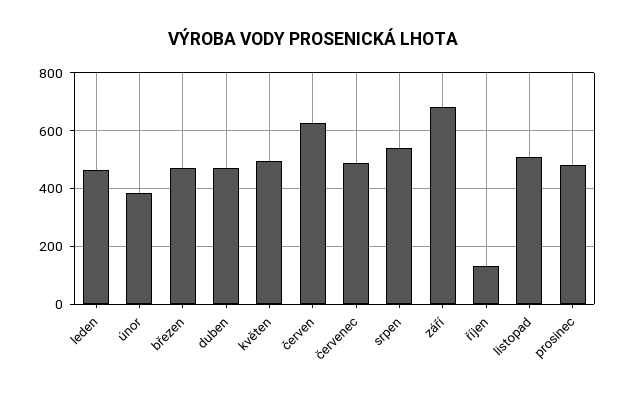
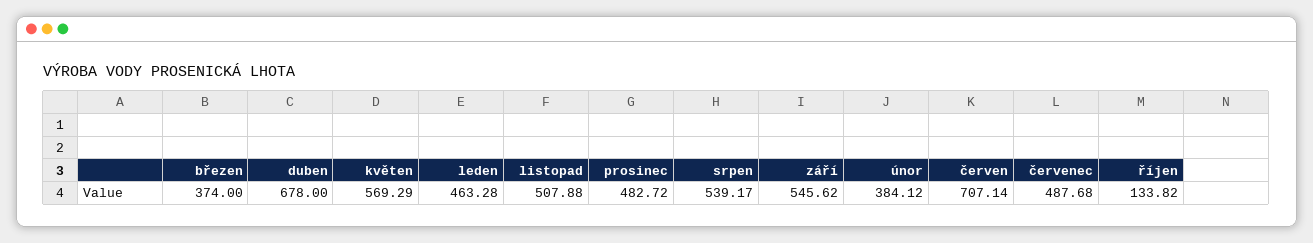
březen: 475 -> 374
duben: 475 -> 678
květen: 500 -> 569.29
červen: 625 -> 707.14
září: 675 -> 545.62

